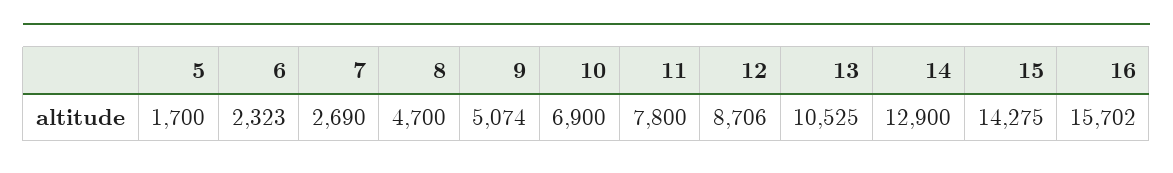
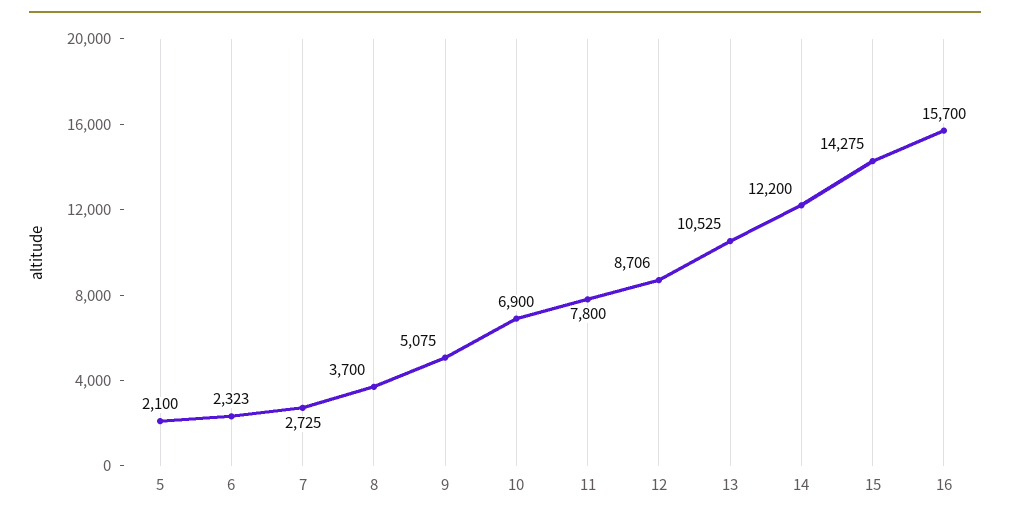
5: 1700 -> 2100
7: 2690 -> 2725
8: 4700 -> 3700
9: 5074 -> 5075
14: 12900 -> 12200
16: 15702 -> 15700

